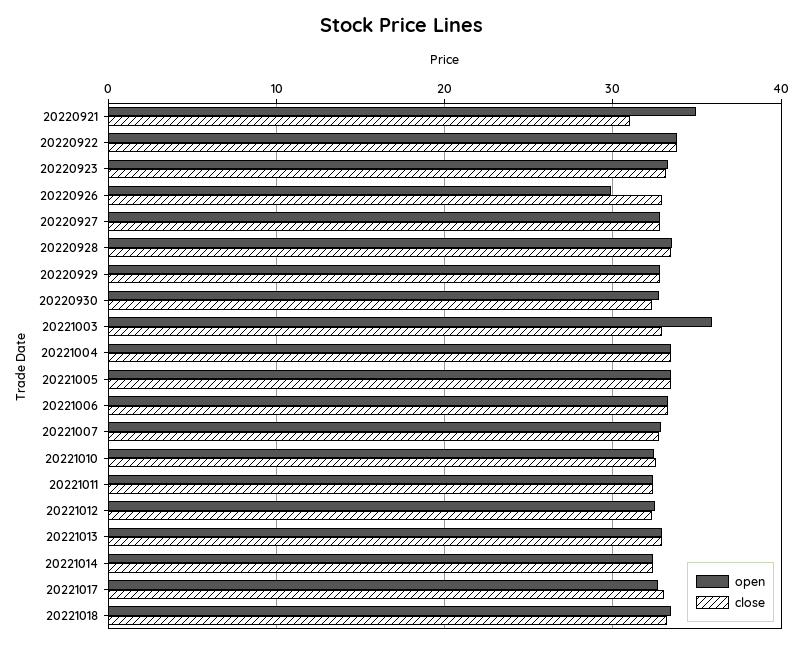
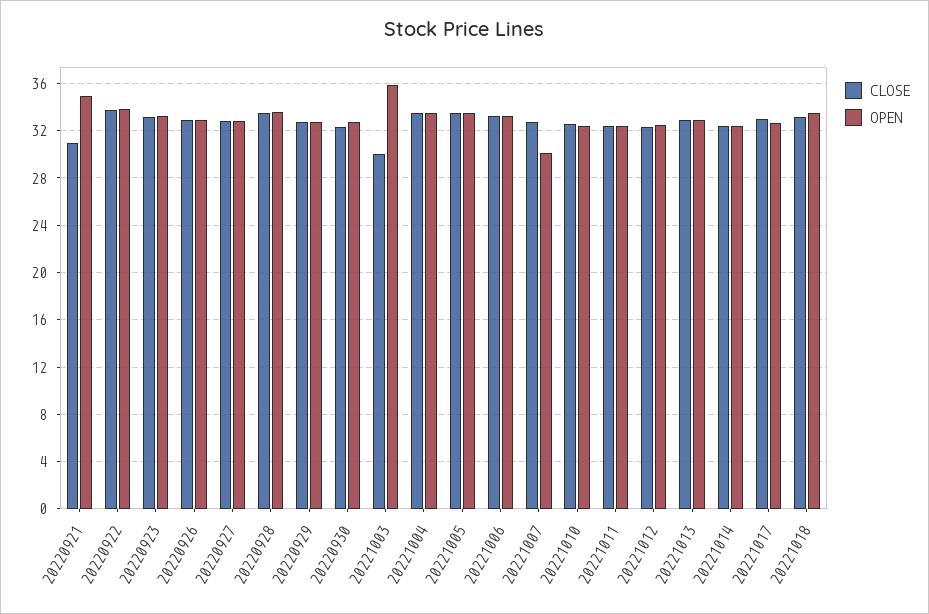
open, 20220926: 30 -> 33
close, 20221003: 33 -> 30
open, 20221007: 33 -> 30

